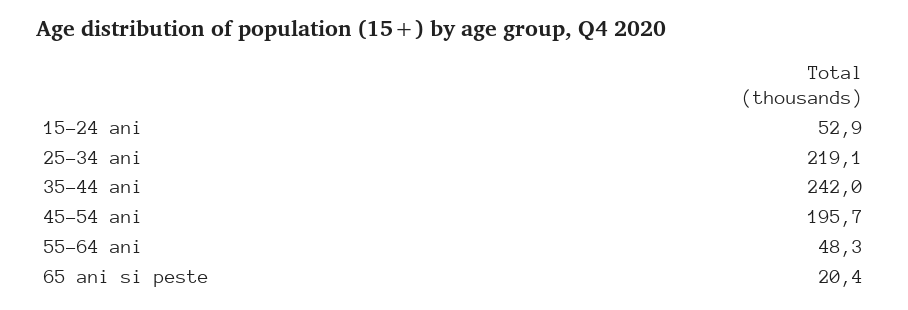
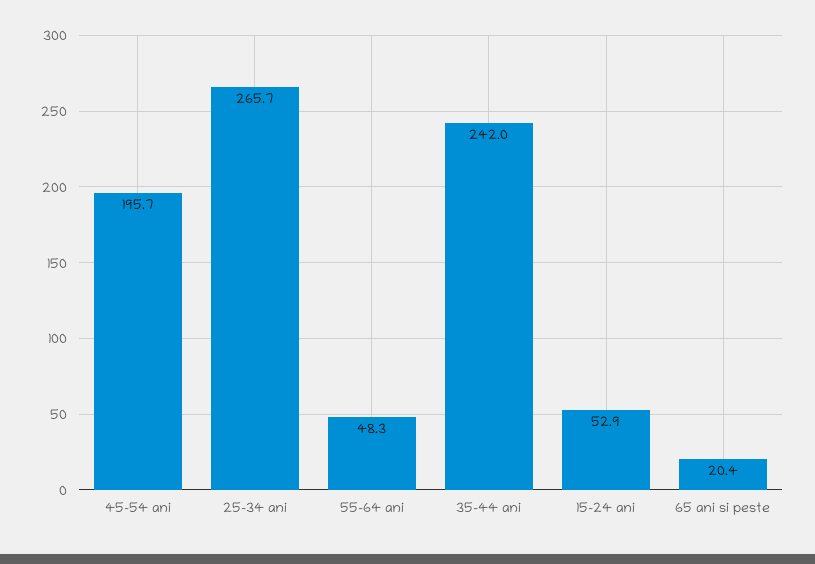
25-34 ani: 219.1 -> 265.7

